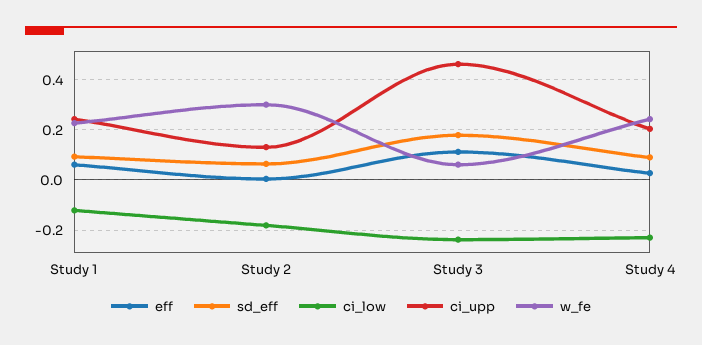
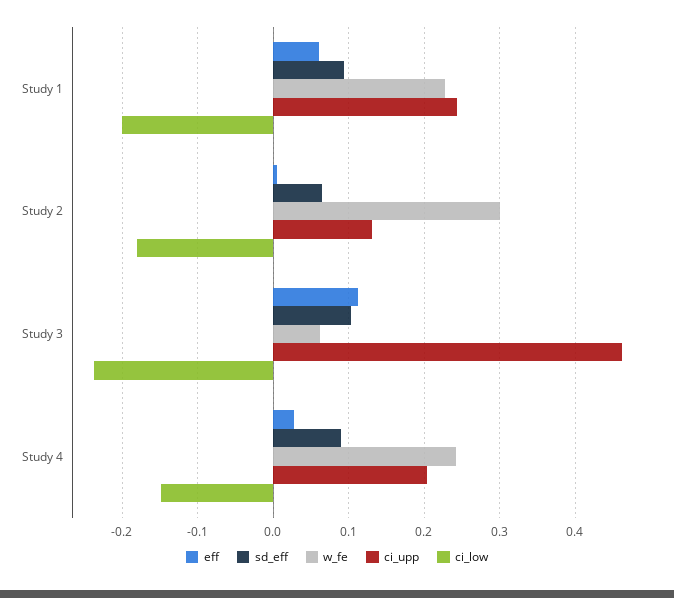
ci_low, Study 1: -0.125 -> -0.2
sd_eff, Study 3: 0.175 -> 0.1
ci_low, Study 4: -0.225 -> -0.15

